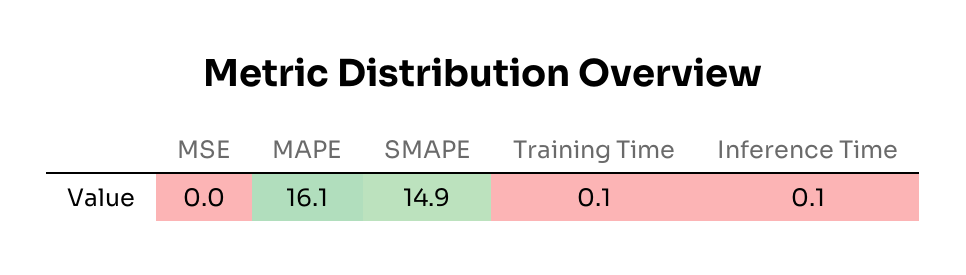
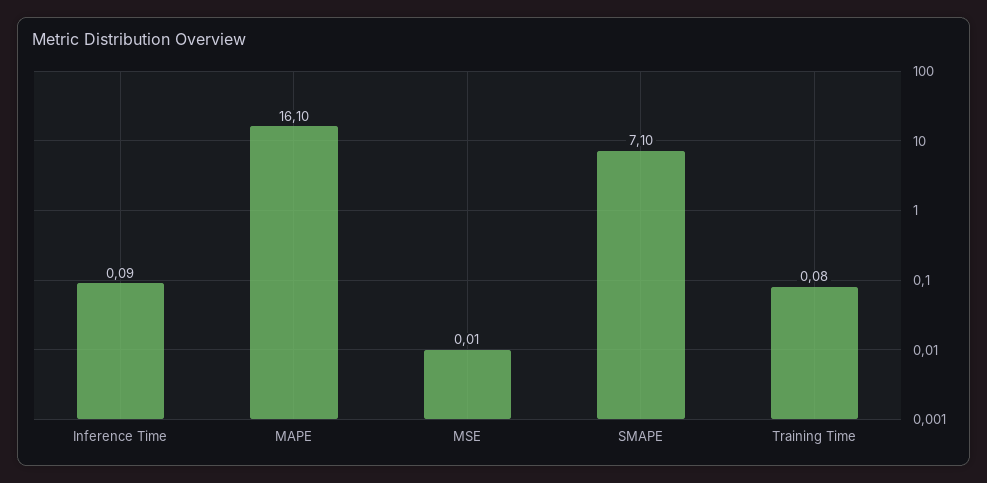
SMAPE: 14.9 -> 7.1

